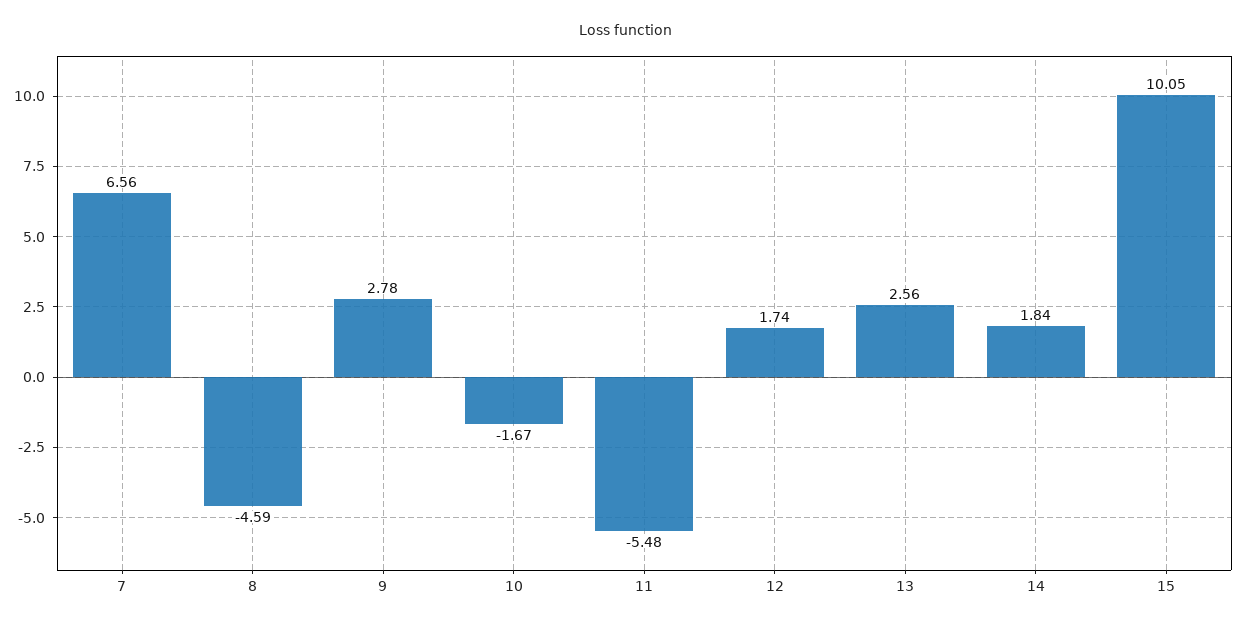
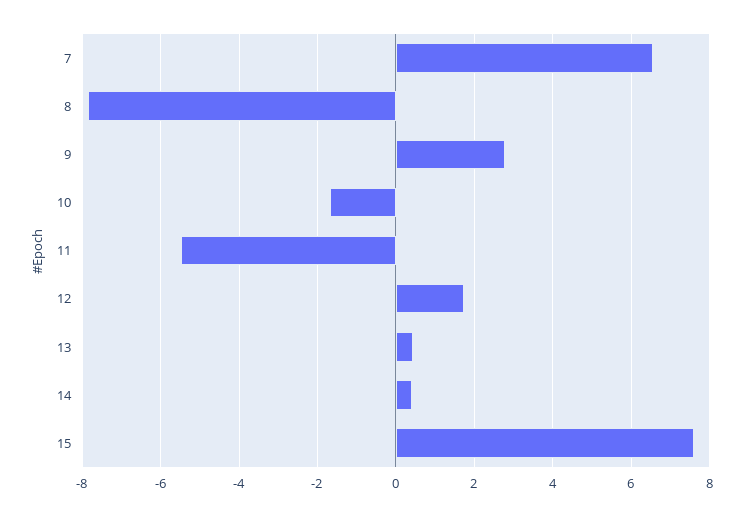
8: -4.59 -> -7.8
13: 2.56 -> 0.4
14: 1.84 -> 0.4
15: 10.05 -> 7.6

